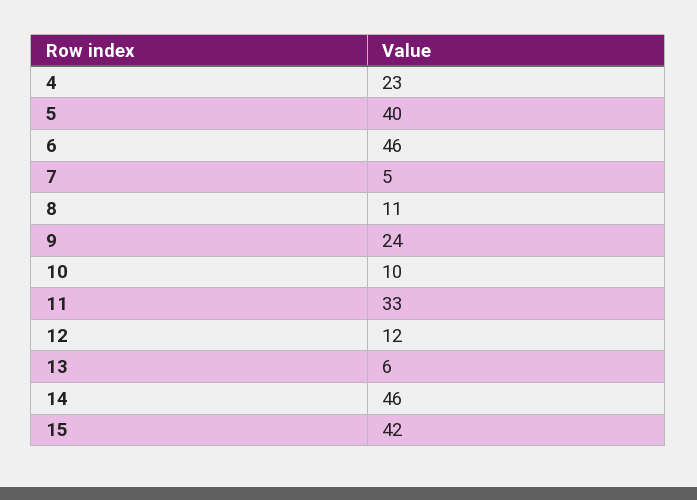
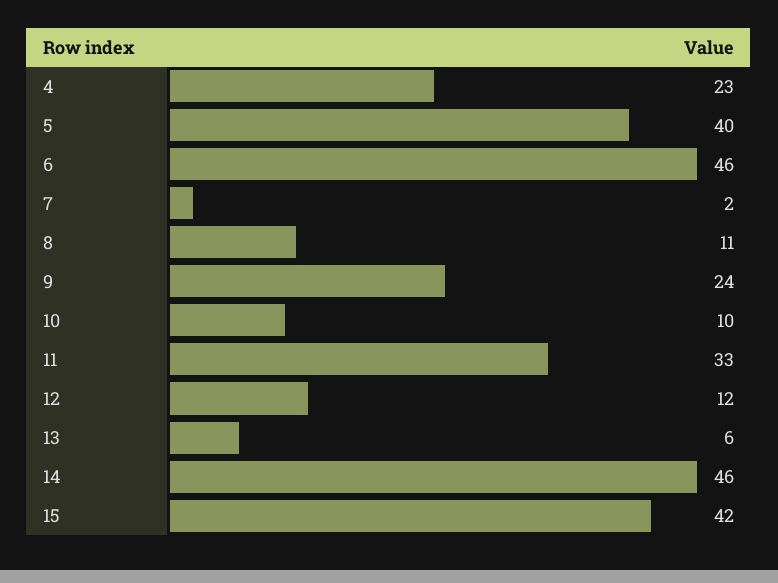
7: 5 -> 2

